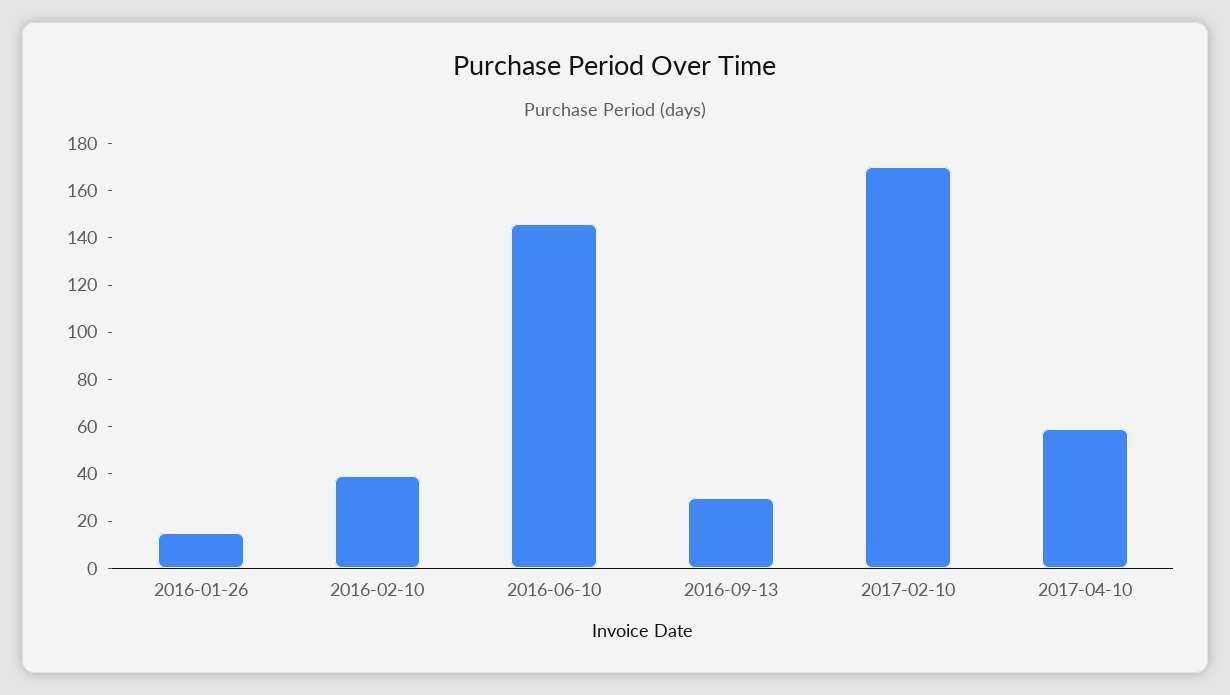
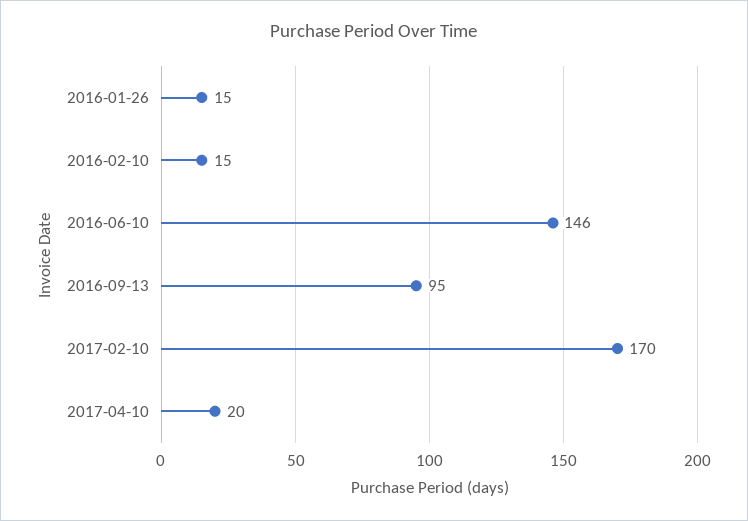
2016-02-10: 40 -> 15
2016-09-13: 30 -> 95
2017-04-10: 60 -> 20

